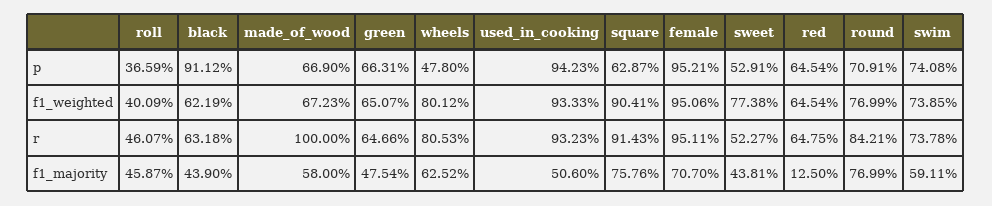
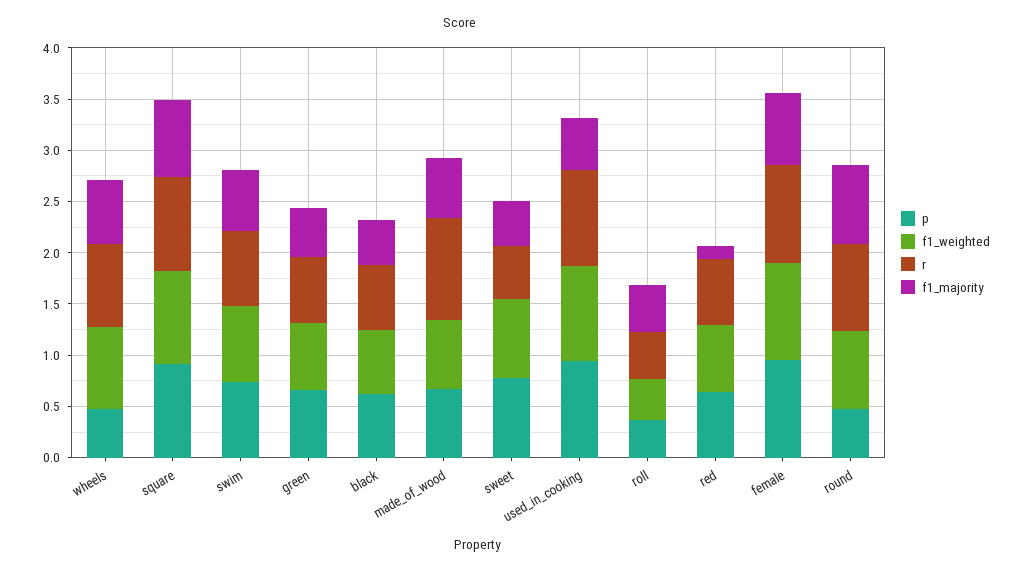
p, black: 0.9112 -> 0.6
p, square: 0.6287 -> 0.9
p, sweet: 0.5291 -> 0.8
p, round: 0.7091 -> 0.5

